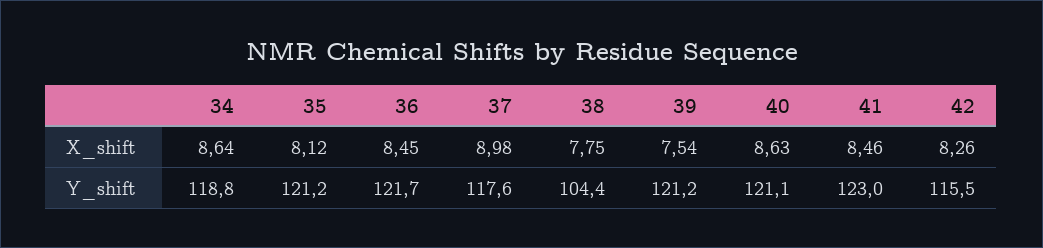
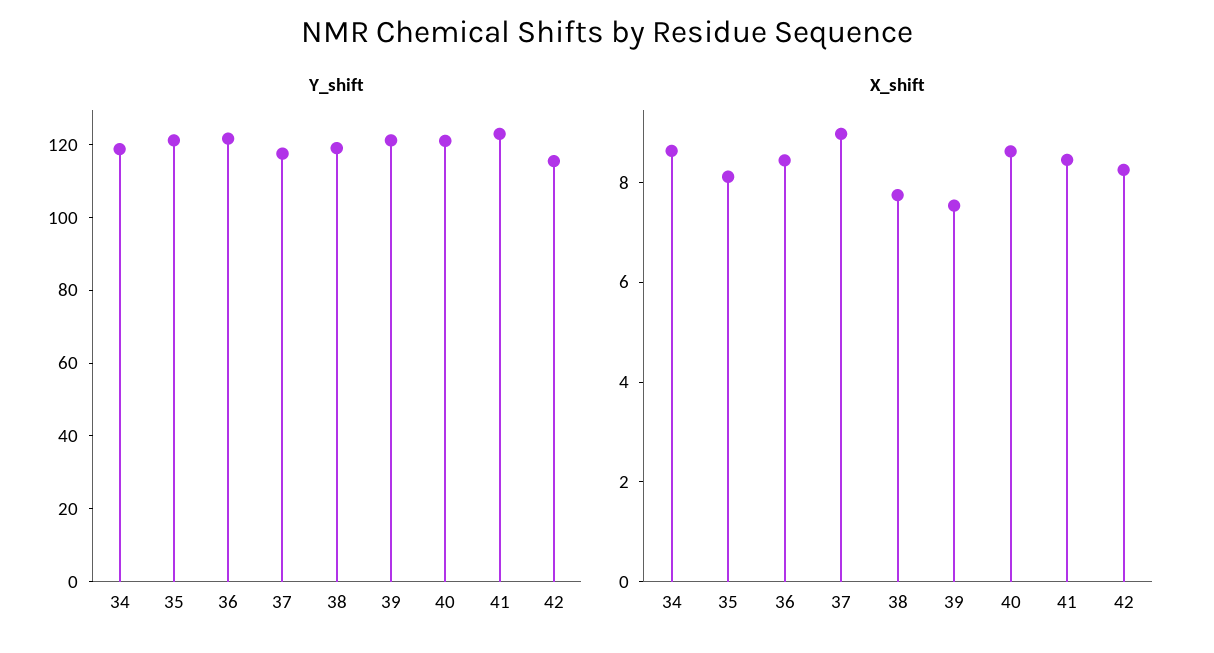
Y_shift, 38: 104.4 -> 120

